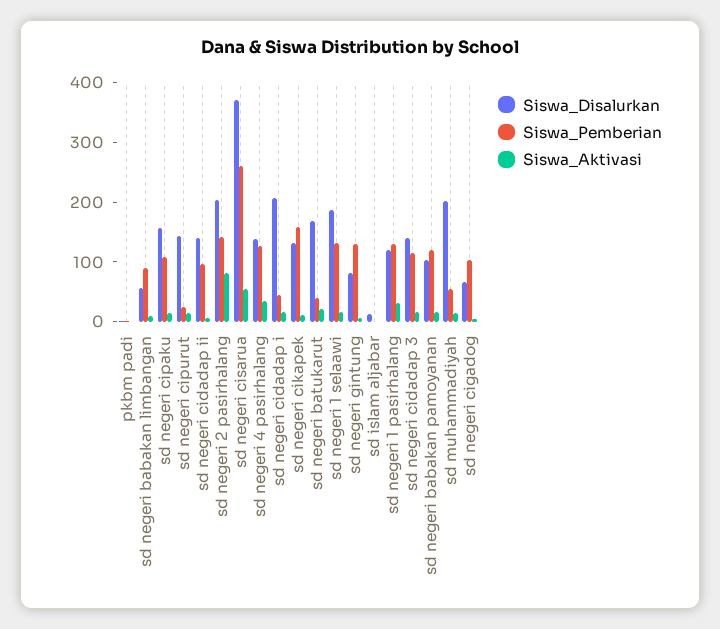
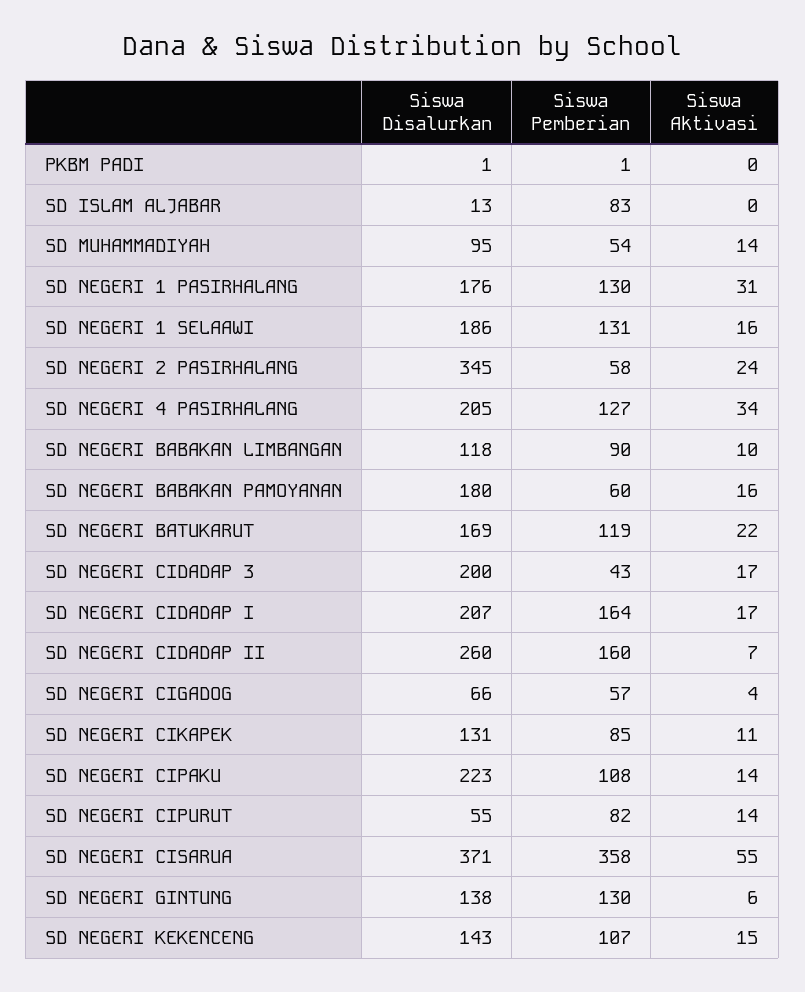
Siswa_Disalurkan, sd negeri babakan limbangan: 60 -> 118
Siswa_Disalurkan, sd negeri cipaku: 160 -> 223
Siswa_Disalurkan, sd negeri cipurut: 140 -> 55
Siswa_Pemberian, sd negeri cipurut: 20 -> 82
Siswa_Disalurkan, sd negeri cidadap ii: 140 -> 260
Siswa_Pemberian, sd negeri cidadap ii: 100 -> 160
Siswa_Disalurkan, sd negeri 2 pasirhalang: 200 -> 345
Siswa_Pemberian, sd negeri 2 pasirhalang: 140 -> 58
Siswa_Aktivasi, sd negeri 2 pasirhalang: 80 -> 24
Siswa_Pemberian, sd negeri cisarua: 260 -> 358
Siswa_Disalurkan, sd negeri 4 pasirhalang: 140 -> 205
Siswa_Pemberian, sd negeri cidadap i: 40 -> 164
Siswa_Pemberian, sd negeri cikapek: 160 -> 85
Siswa_Pemberian, sd negeri batukarut: 40 -> 119
Siswa_Disalurkan, sd negeri gintung: 80 -> 138
Siswa_Pemberian, sd islam aljabar: 0 -> 83
Siswa_Disalurkan, sd negeri 1 pasirhalang: 120 -> 176
Siswa_Disalurkan, sd negeri cidadap 3: 140 -> 200
Siswa_Pemberian, sd negeri cidadap 3: 120 -> 43
Siswa_Disalurkan, sd negeri babakan pamoyanan: 100 -> 180
Siswa_Pemberian, sd negeri babakan pamoyanan: 120 -> 60
Siswa_Disalurkan, sd muhammadiyah: 200 -> 95
Siswa_Pemberian, sd negeri cigadog: 100 -> 57
Siswa_Disalurkan, SD NEGERI KEKENCENG: none -> 143
Siswa_Pemberian, SD NEGERI KEKENCENG: none -> 107
Siswa_Aktivasi, SD NEGERI KEKENCENG: none -> 15

